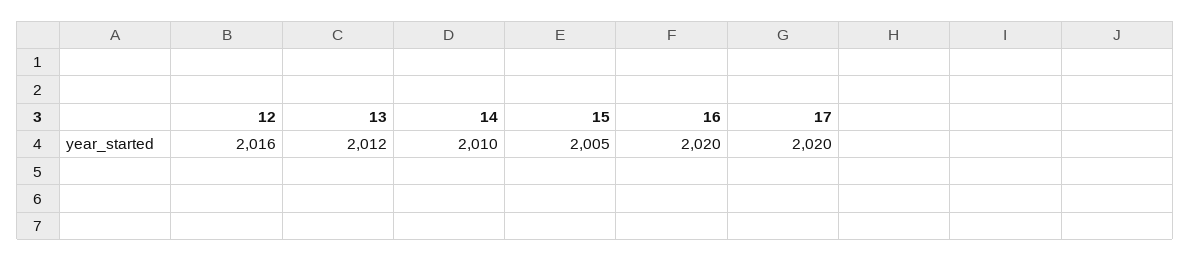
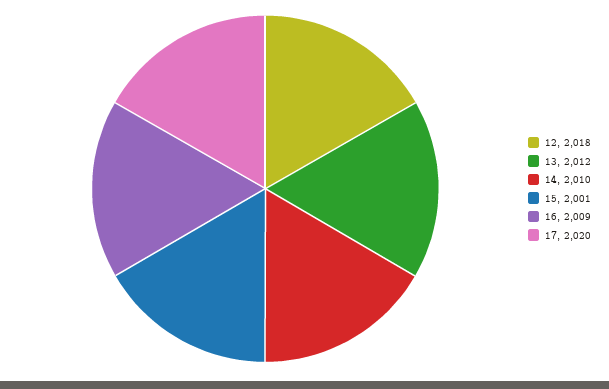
12: 2016 -> 2018
15: 2005 -> 2001
16: 2020 -> 2009

